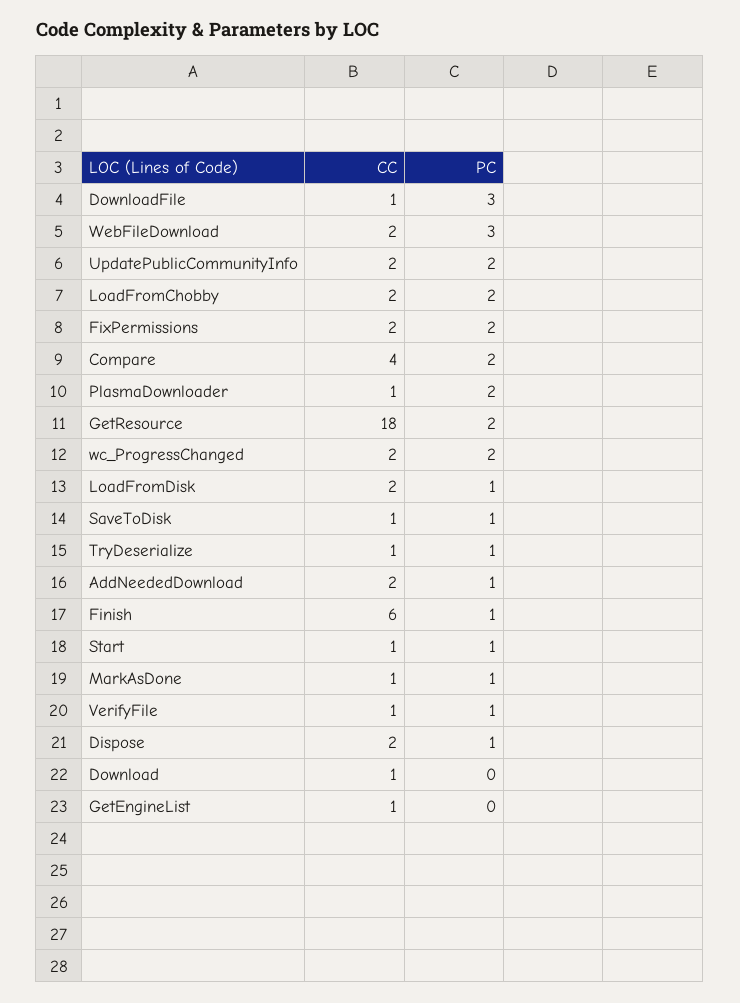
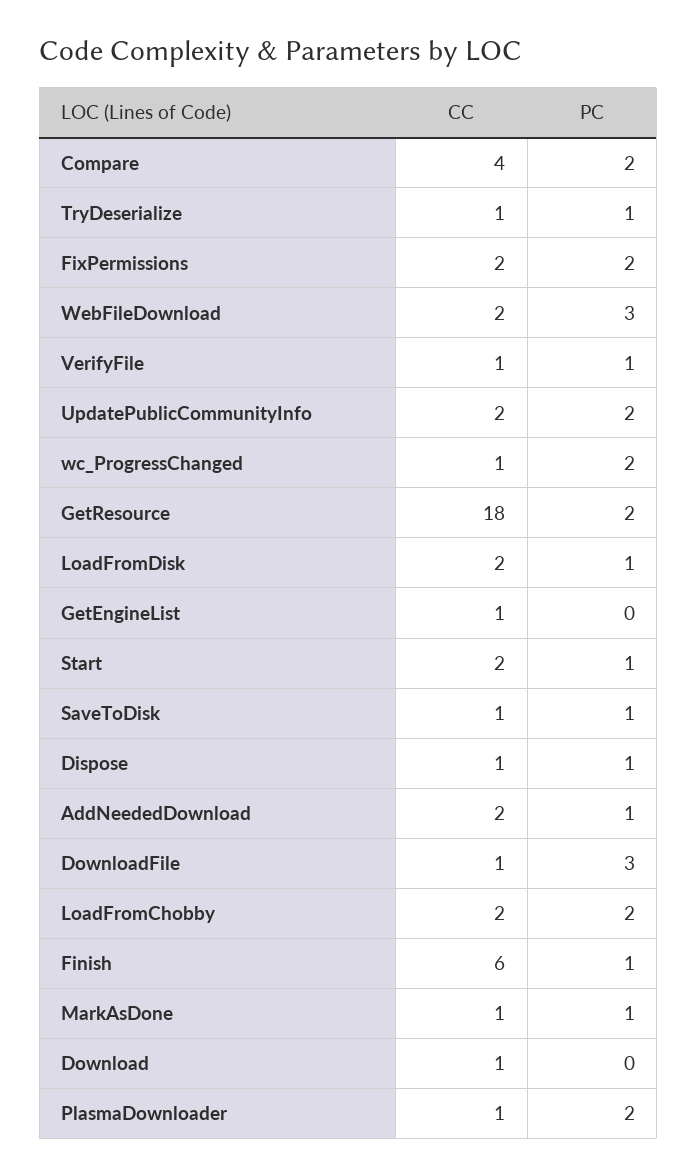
CC, wc_ProgressChanged: 2 -> 1
CC, Start: 1 -> 2
CC, Dispose: 2 -> 1

